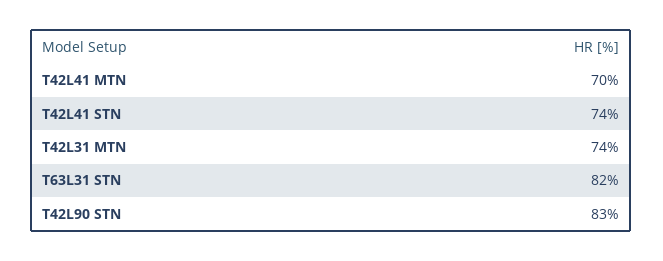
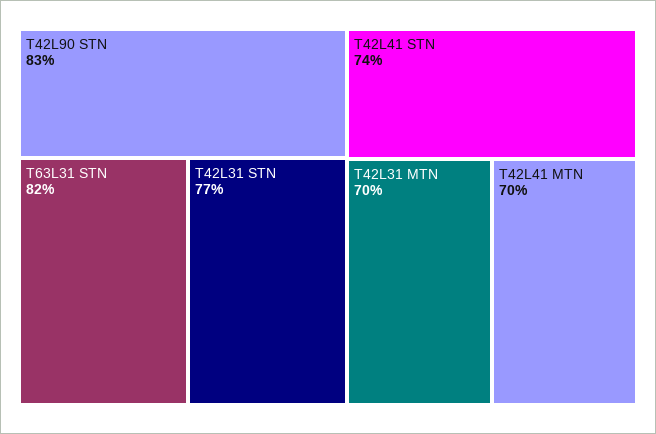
T42L31 MTN: 74 -> 70
T42L31 STN: none -> 77

